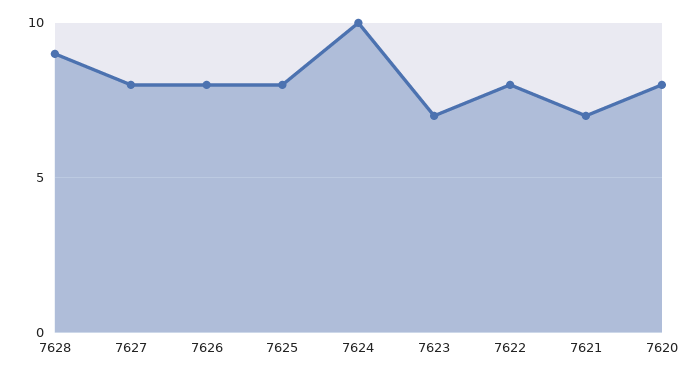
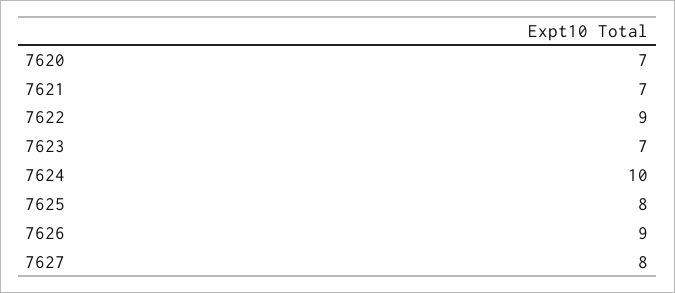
7628: 9 -> none
7626: 8 -> 9
7622: 8 -> 9
7620: 8 -> 7

